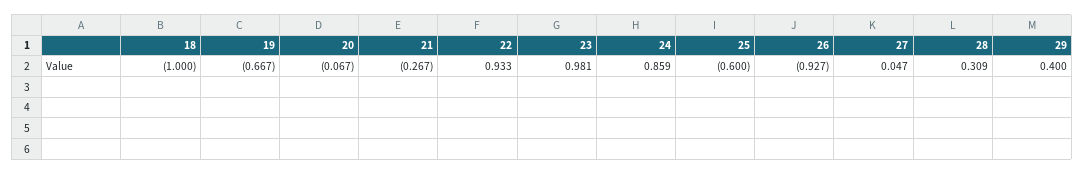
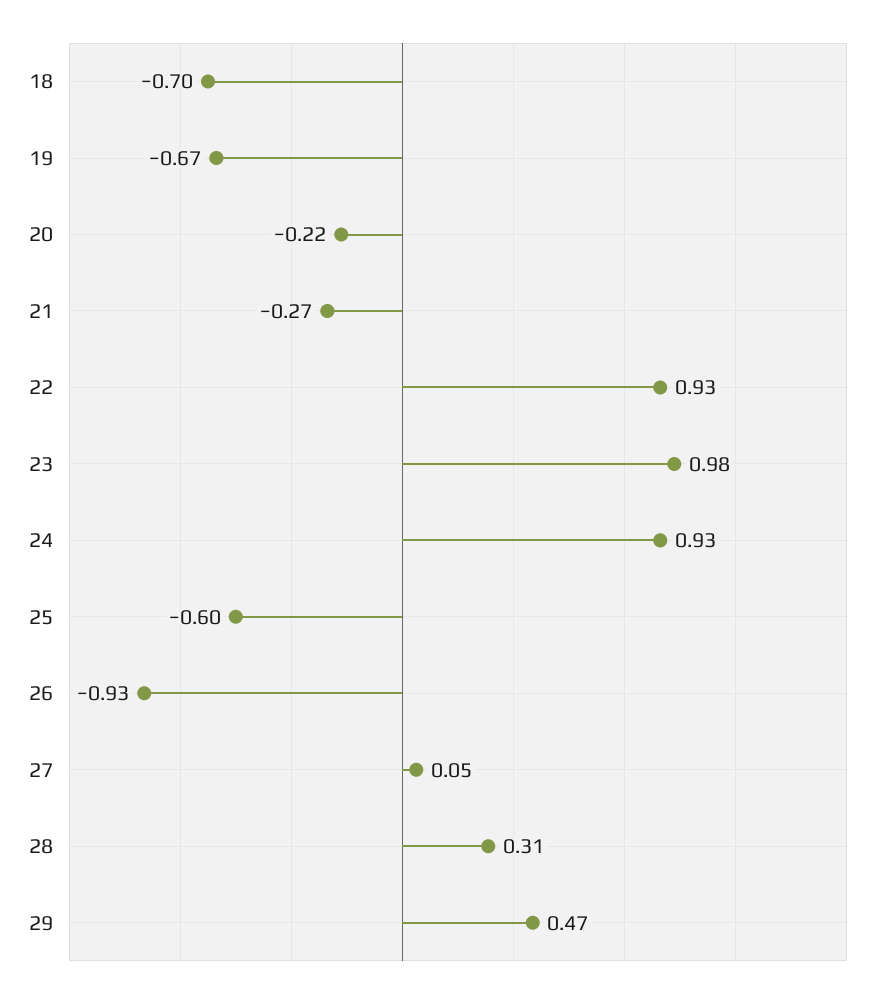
18: -1 -> -0.7
20: -0.067 -> -0.22
24: 0.859 -> 0.93
29: 0.4 -> 0.47

